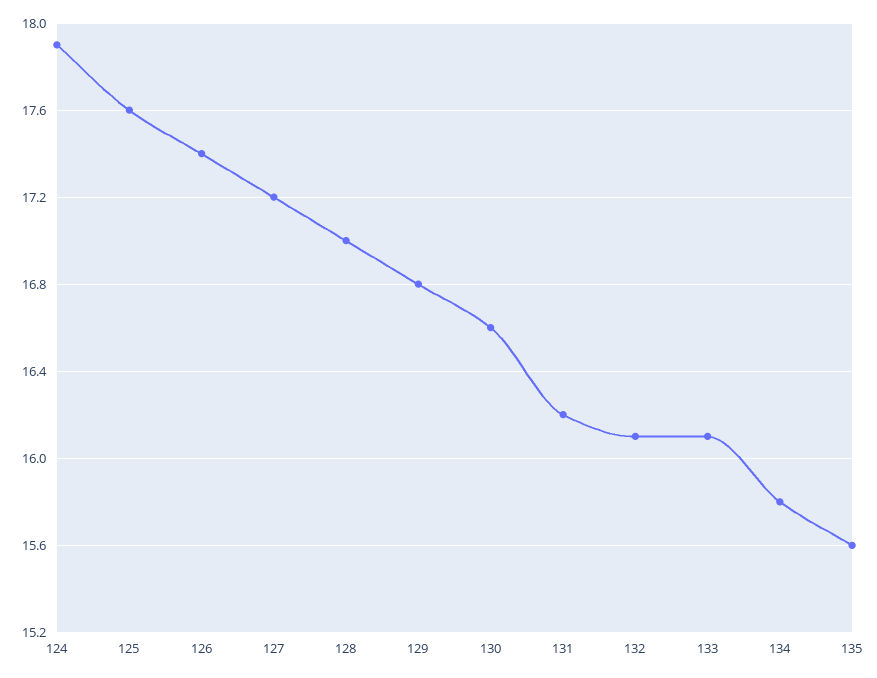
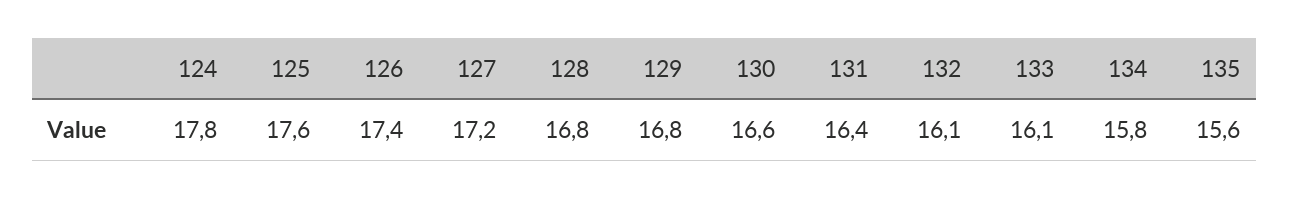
124: 17.9 -> 17.8
128: 17 -> 16.8
131: 16.2 -> 16.4

